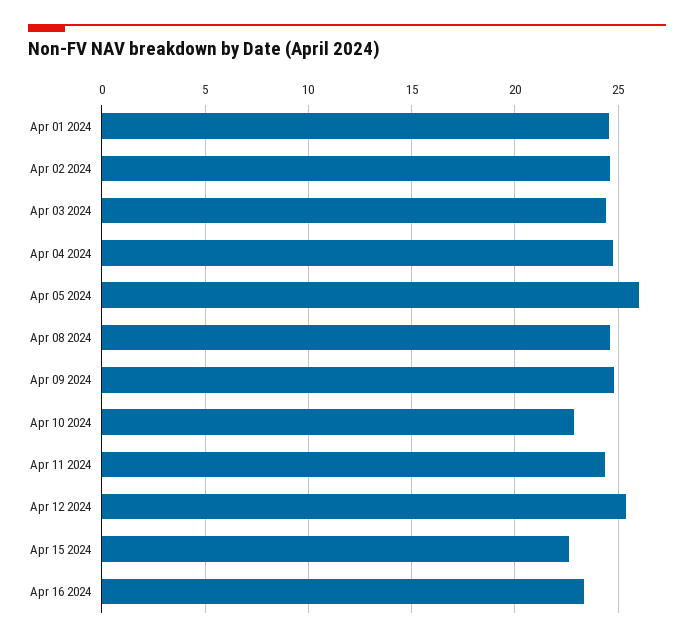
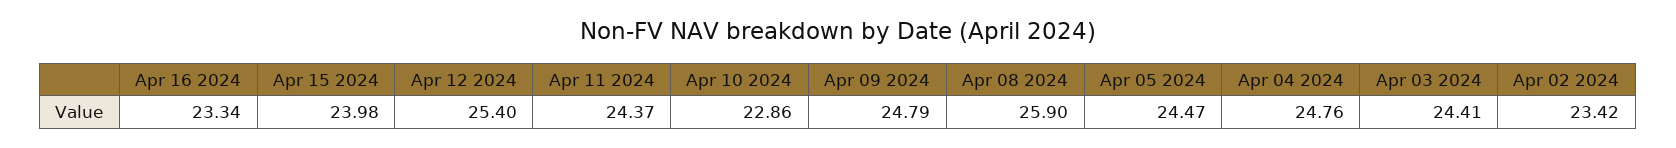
Apr 01 2024: 24.5 -> none
Apr 02 2024: 24.5 -> 23.42
Apr 05 2024: 26 -> 24.47
Apr 08 2024: 24.5 -> 25.9
Apr 15 2024: 22.5 -> 23.98

